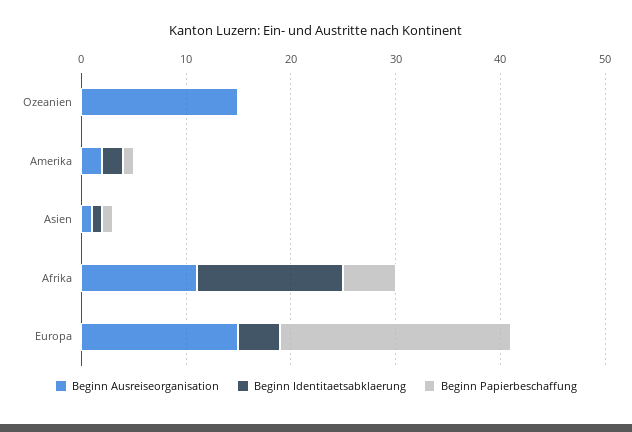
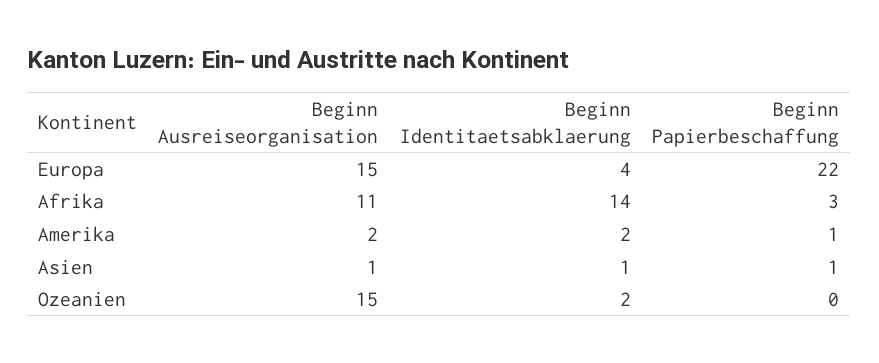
Beginn Identitaetsabklaerung, Ozeanien: 0 -> 2
Beginn Papierbeschaffung, Afrika: 5 -> 3

